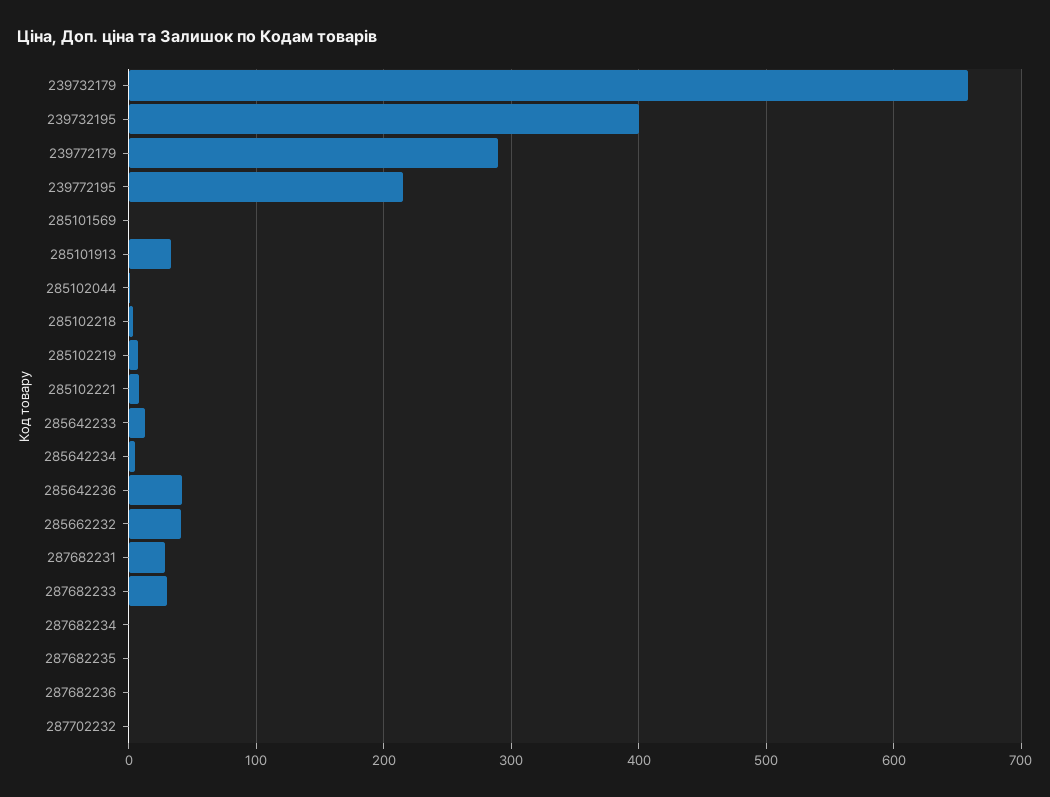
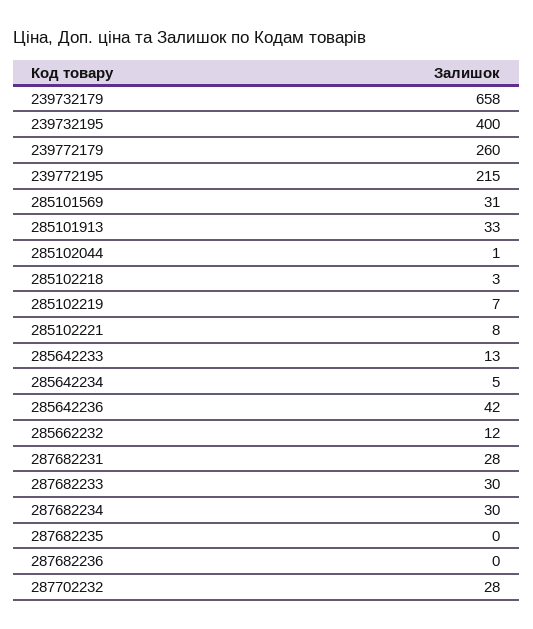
239772179: 290 -> 260
285101569: 0 -> 31
285662232: 40 -> 12
287682234: 0 -> 30
287702232: 0 -> 28

